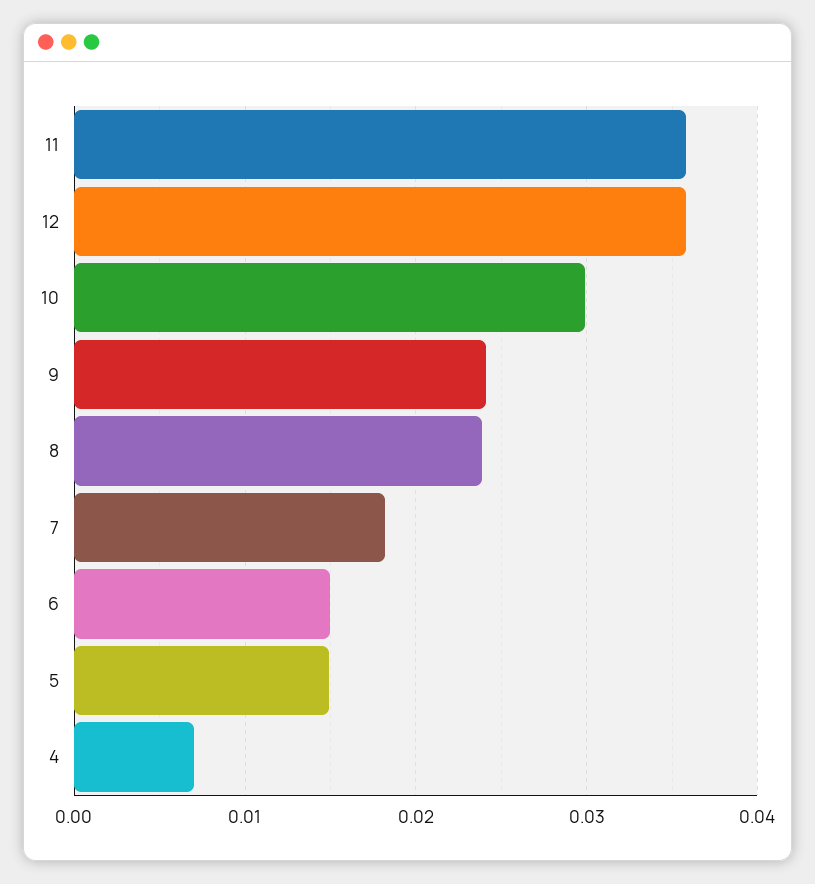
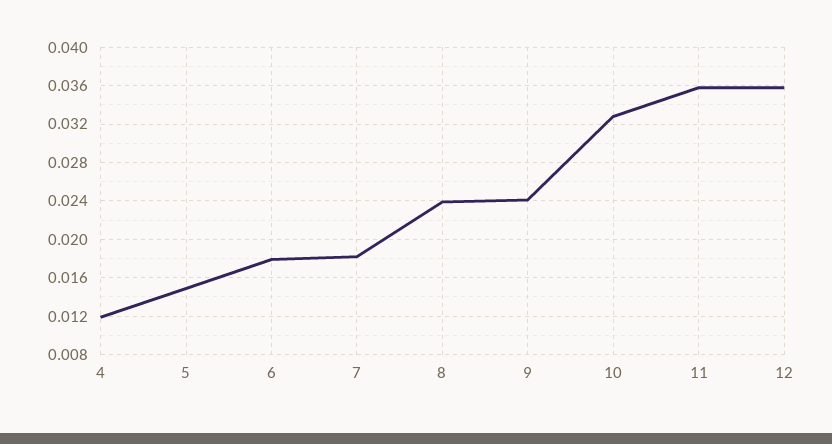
10: 0.03 -> 0.033
6: 0.015 -> 0.018
4: 0.007 -> 0.012

